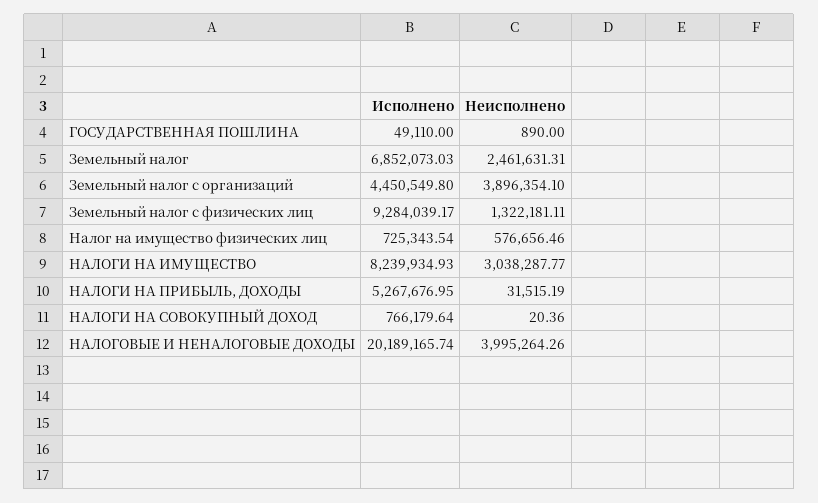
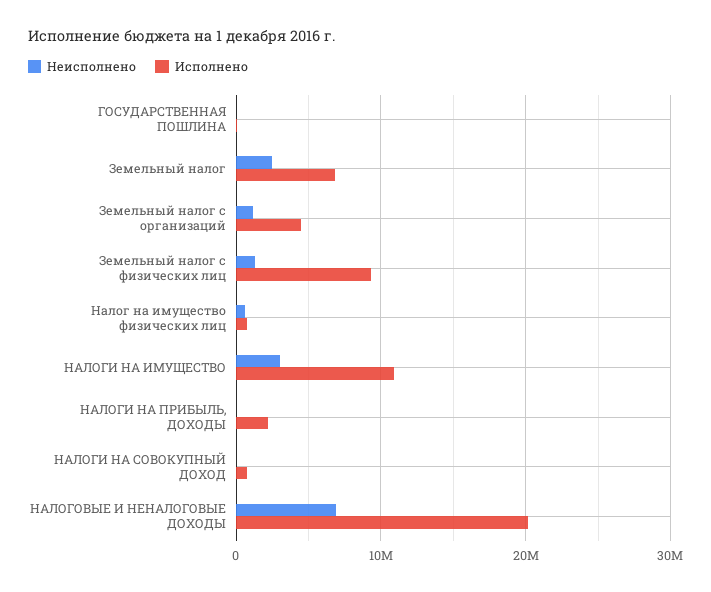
Неисполнено, Земельный налог с организаций: 3896354.1 -> 1000000
Исполнено, НАЛОГИ НА ИМУЩЕСТВО: 8239934.93 -> 11000000
Исполнено, НАЛОГИ НА ПРИБЫЛЬ, ДОХОДЫ: 5267676.95 -> 2000000
Неисполнено, НАЛОГОВЫЕ И НЕНАЛОГОВЫЕ ДОХОДЫ: 3995264.26 -> 7000000

